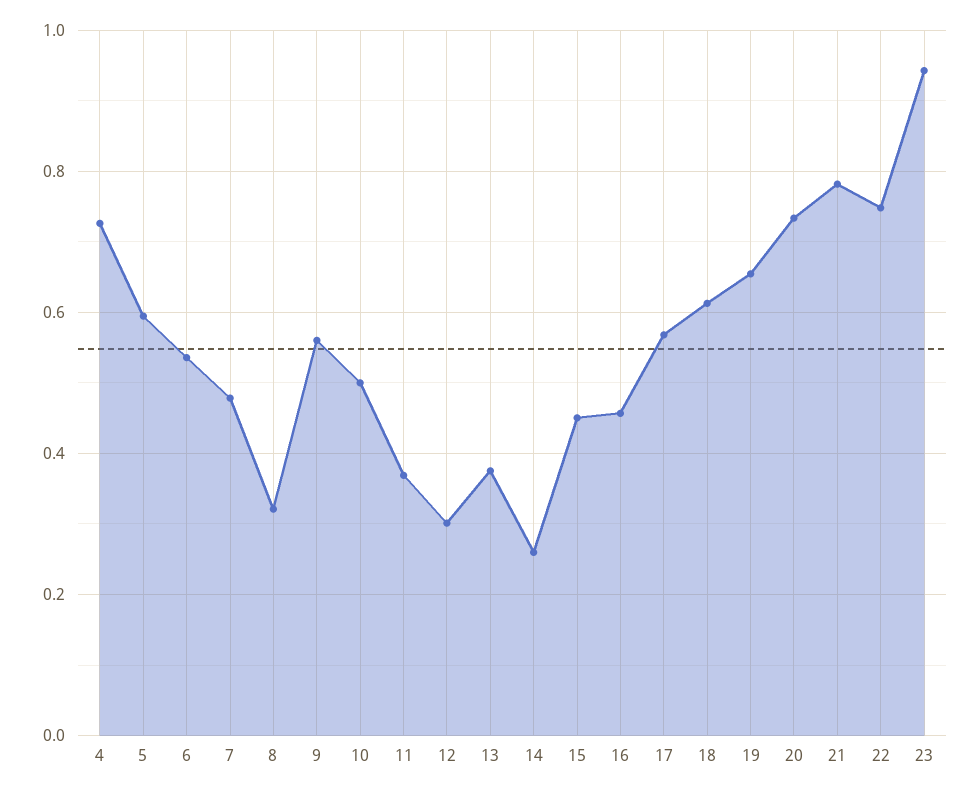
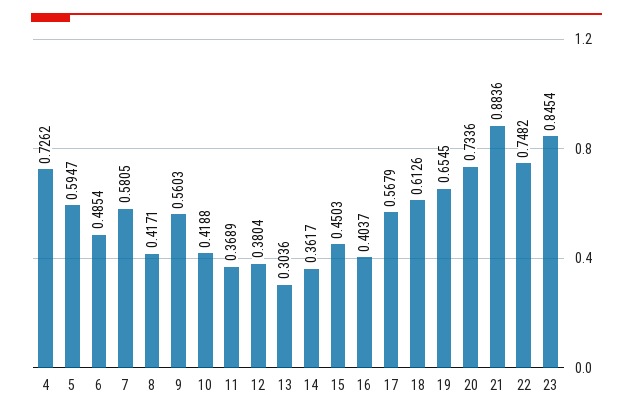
6: 0.54 -> 0.4854
7: 0.48 -> 0.5805
8: 0.32 -> 0.4171
10: 0.5 -> 0.4188
12: 0.3 -> 0.3804
13: 0.38 -> 0.3036
14: 0.26 -> 0.3617
16: 0.46 -> 0.4037
21: 0.78 -> 0.8836
23: 0.94 -> 0.8454

